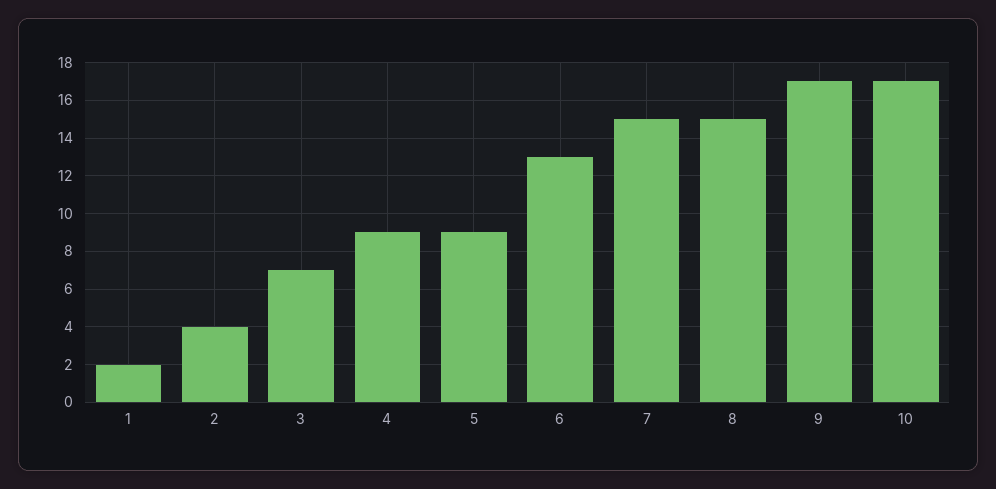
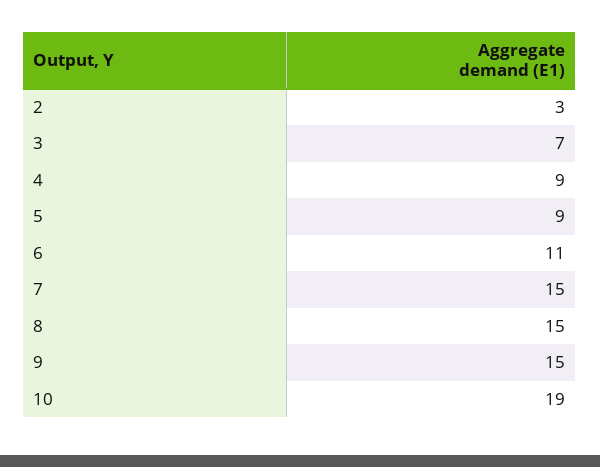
1: 2 -> none
2: 4 -> 3
6: 13 -> 11
9: 17 -> 15
10: 17 -> 19

